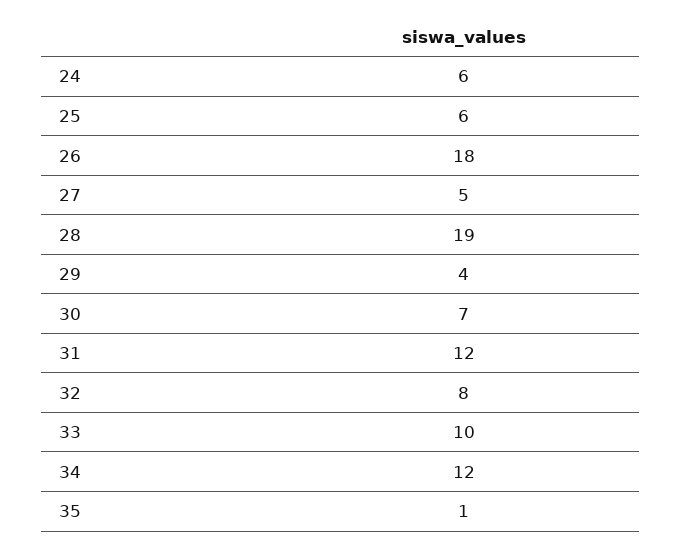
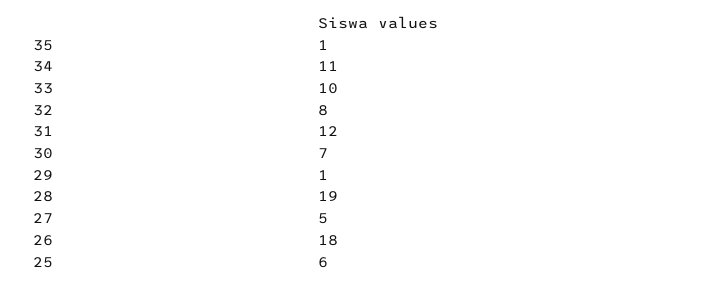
24: 6 -> none
29: 4 -> 1
34: 12 -> 11

